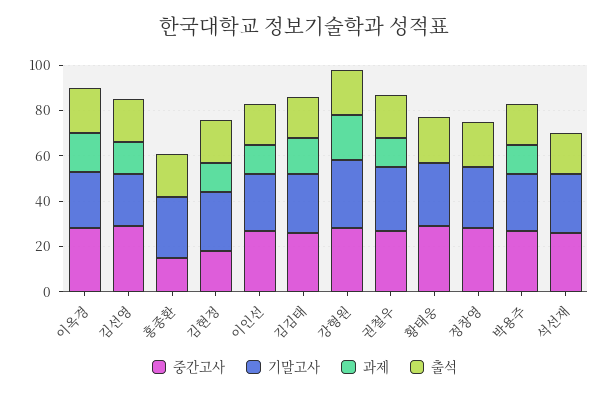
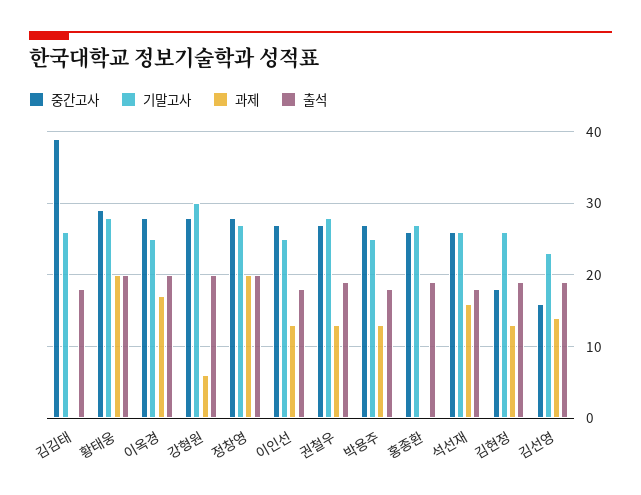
중간고사, 김선영: 30 -> 16
중간고사, 홍종환: 15 -> 26
중간고사, 김김태: 25 -> 39
과제, 김김태: 15 -> 0
과제, 강형원: 20 -> 6
과제, 황태웅: 0 -> 20
과제, 정창영: 0 -> 20
과제, 석선재: 0 -> 16

